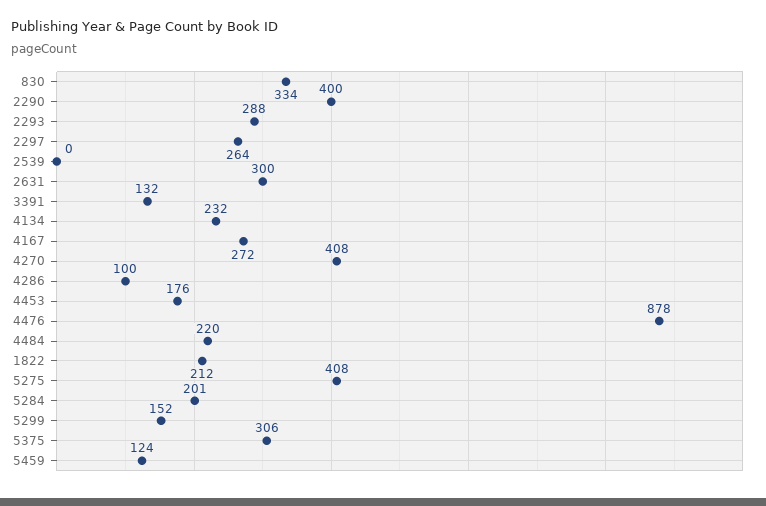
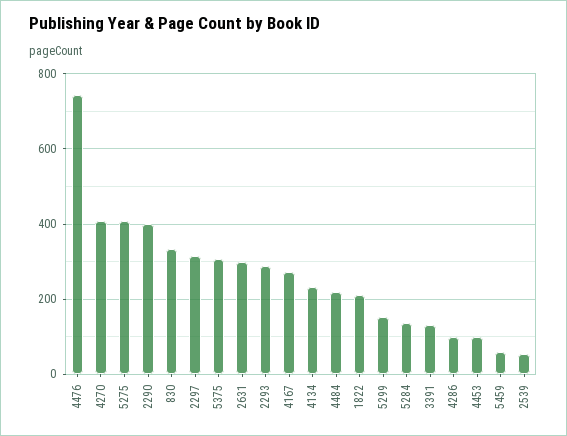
2297: 264 -> 320
2539: 0 -> 60
4453: 176 -> 100
4476: 878 -> 740
5284: 201 -> 140
5459: 124 -> 60

